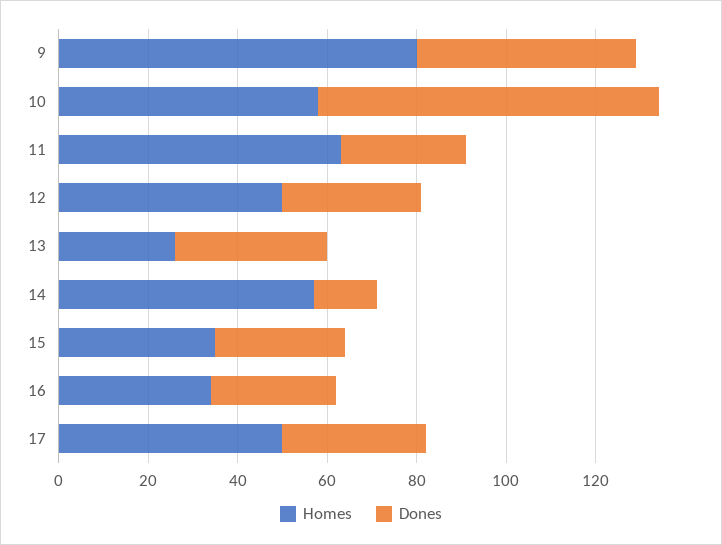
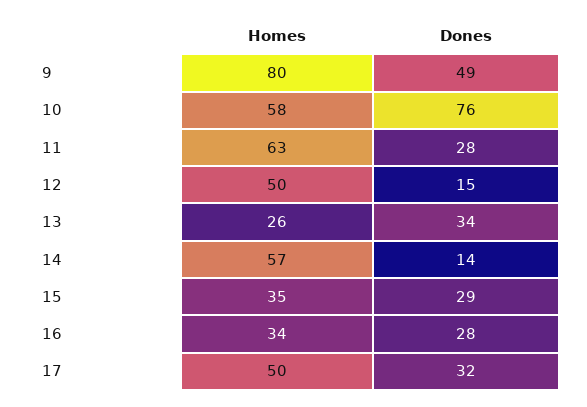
Dones, 12: 30 -> 15

